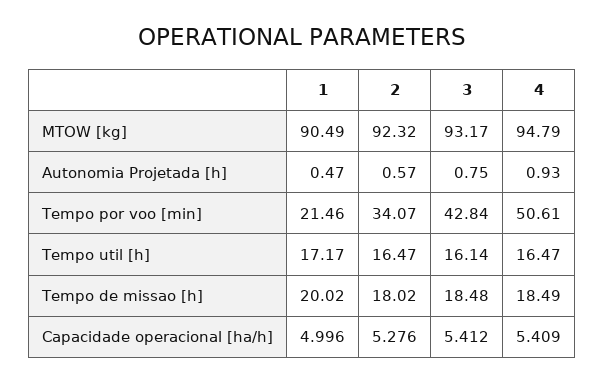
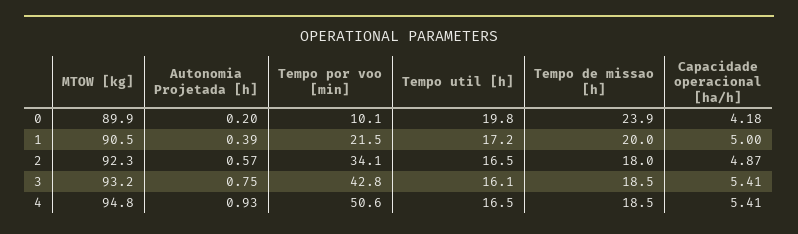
1, Autonomia Projetada [h]: 0.47 -> 0.39
2, Capacidade operacional [ha/h]: 5.276 -> 4.87
0, MTOW [kg]: none -> 89.9
0, Autonomia Projetada [h]: none -> 0.2
0, Tempo por voo [min]: none -> 10.1
0, Tempo util [h]: none -> 19.8
0, Tempo de missao [h]: none -> 23.9
0, Capacidade operacional [ha/h]: none -> 4.18

